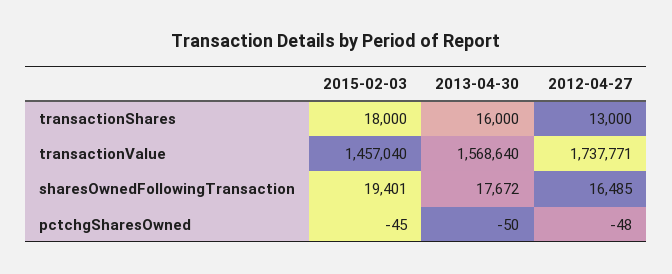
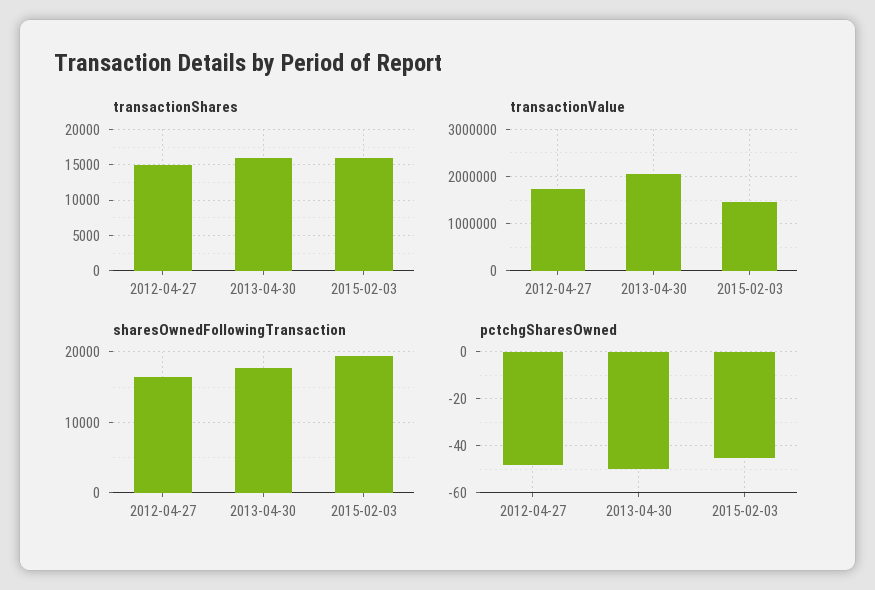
transactionShares, 2015-02-03: 18000 -> 16000
transactionShares, 2012-04-27: 13000 -> 15000
transactionValue, 2013-04-30: 1568640 -> 2000000

